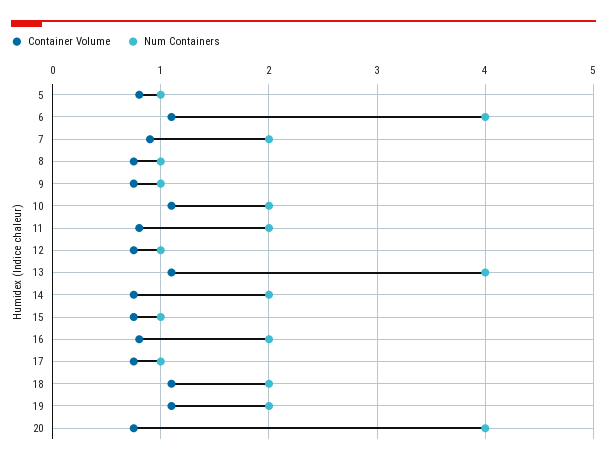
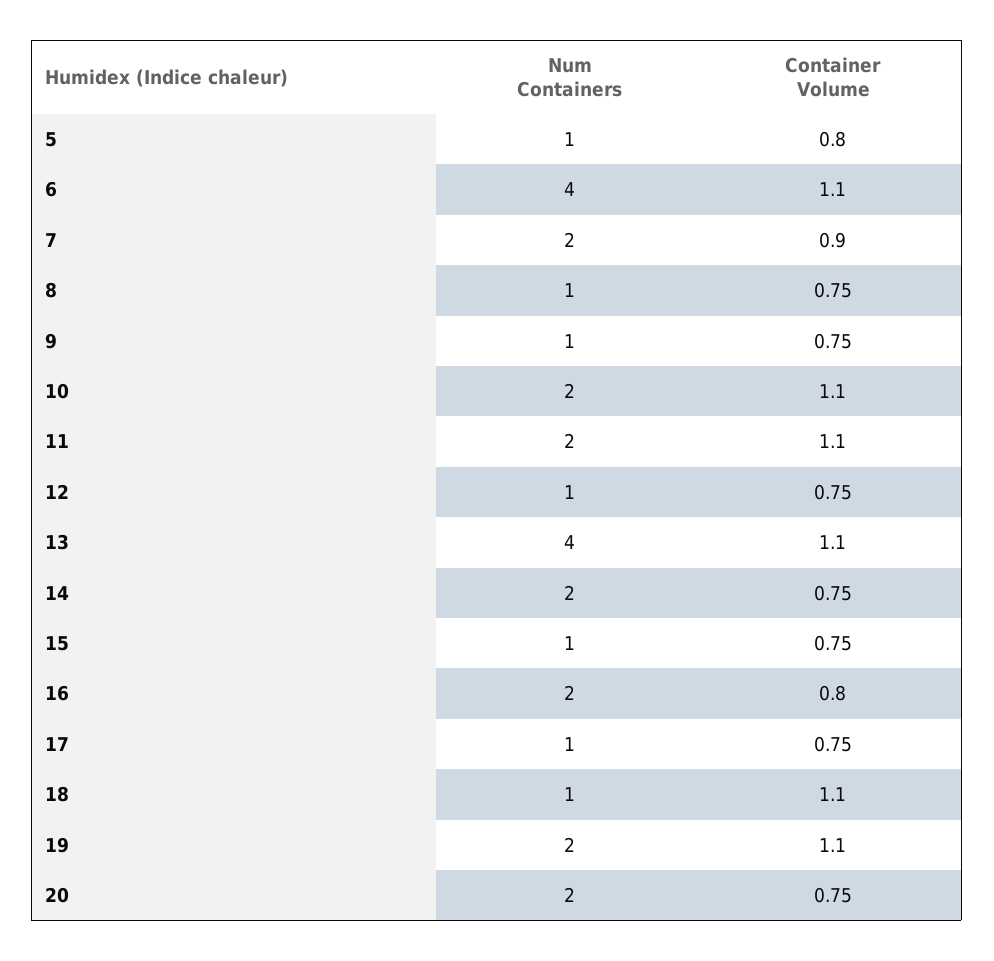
Container Volume, 11: 0.8 -> 1.1
Num Containers, 18: 2 -> 1
Num Containers, 20: 4 -> 2

